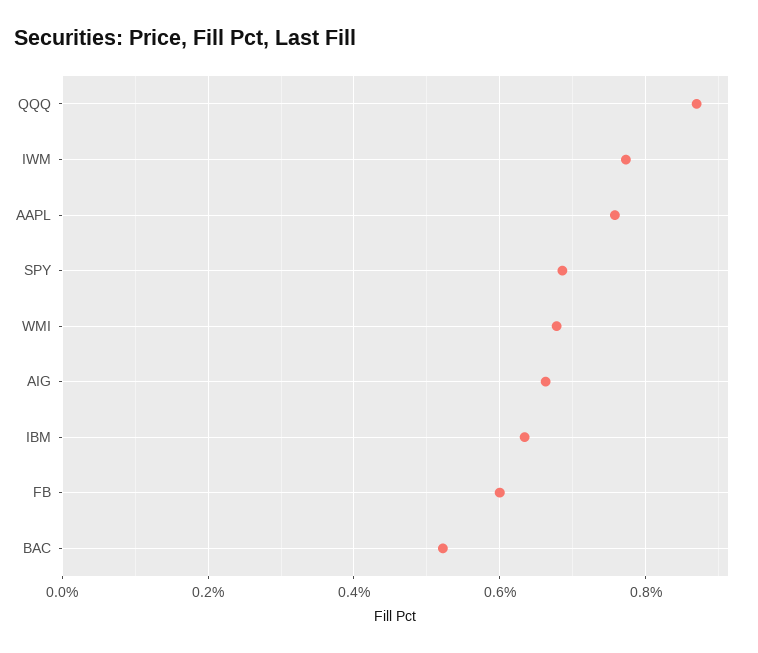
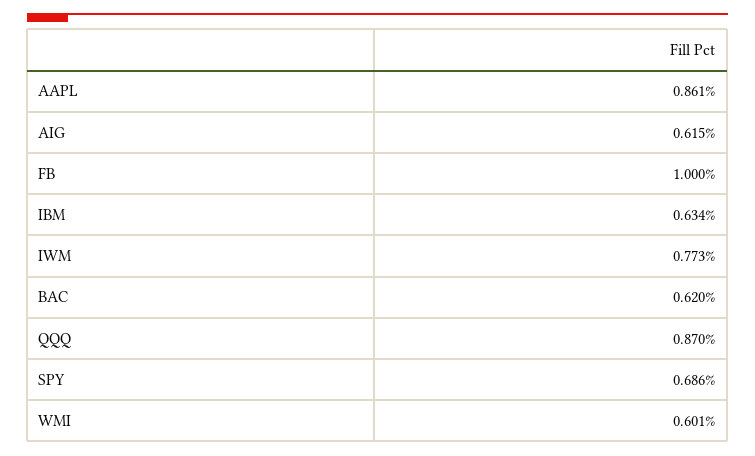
AAPL: 0.76 -> 0.861
WMI: 0.68 -> 0.601
AIG: 0.66 -> 0.615
FB: 0.6 -> 1
BAC: 0.52 -> 0.62

